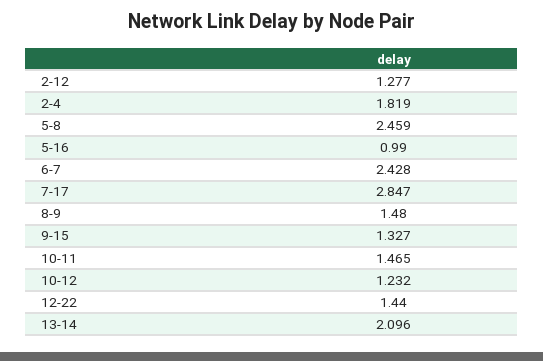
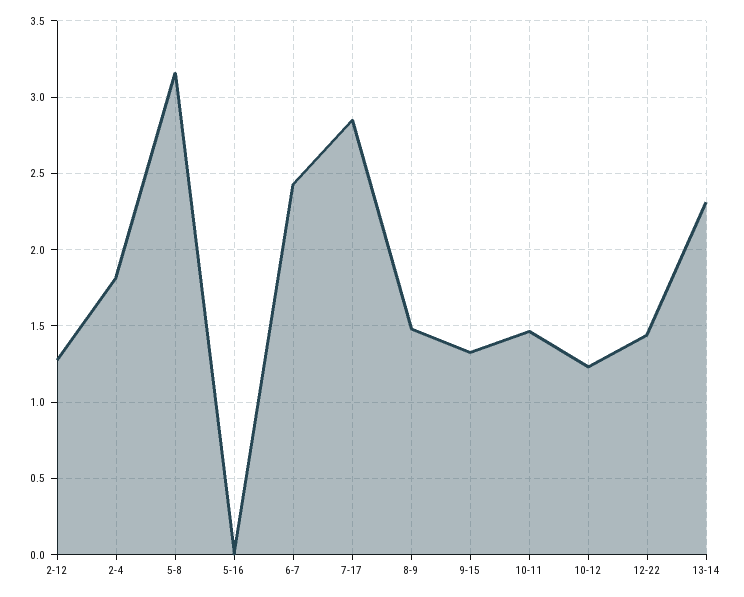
5-8: 2.459 -> 3.15
5-16: 0.99 -> 0
13-14: 2.096 -> 2.3

